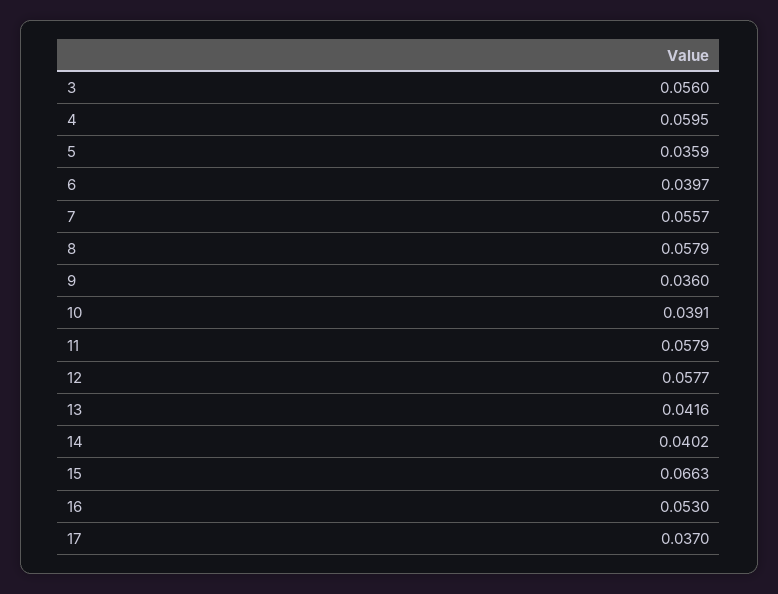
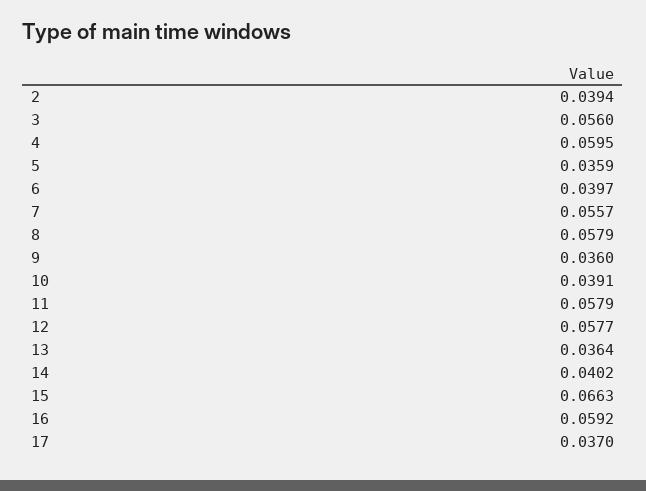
13: 0.0416 -> 0.0364
16: 0.053 -> 0.0592
2: none -> 0.0394

